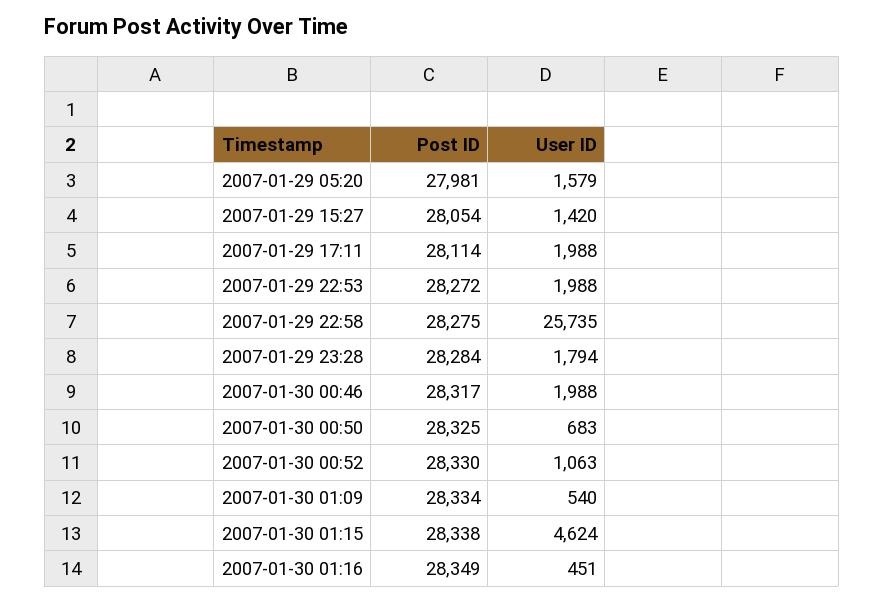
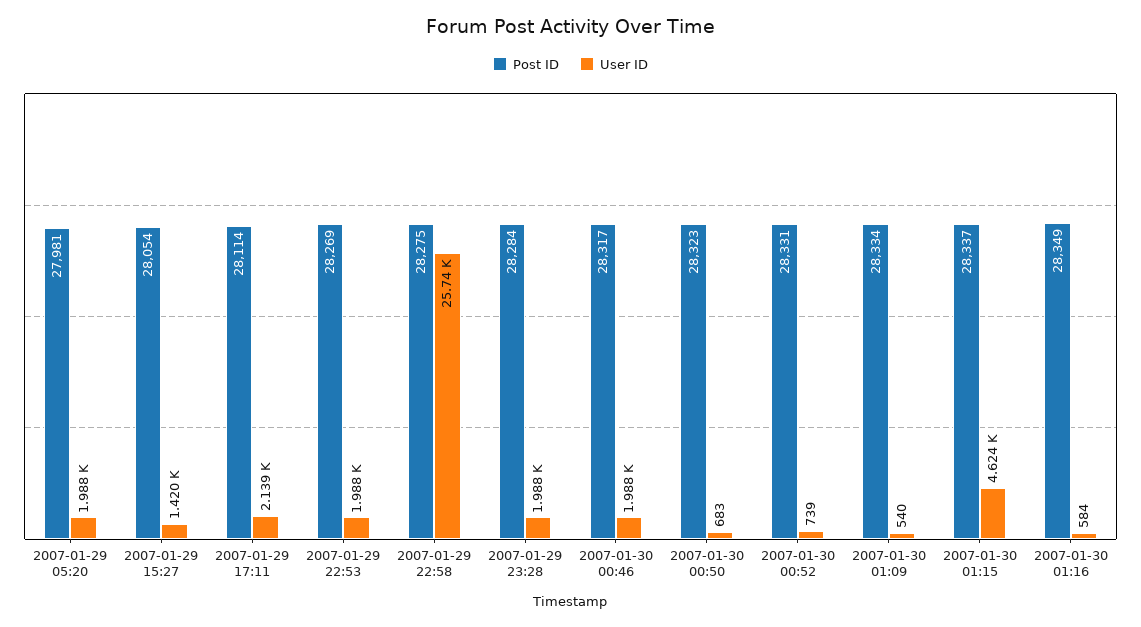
User ID, 2007-01-29 05:20: 1579 -> 1988
User ID, 2007-01-29 17:11: 1988 -> 2139
Post ID, 2007-01-29 22:53: 28272 -> 28269
User ID, 2007-01-29 23:28: 1794 -> 1988
Post ID, 2007-01-30 00:50: 28325 -> 28323
Post ID, 2007-01-30 00:52: 28330 -> 28331
User ID, 2007-01-30 00:52: 1063 -> 739
Post ID, 2007-01-30 01:15: 28338 -> 28337
User ID, 2007-01-30 01:16: 451 -> 584

